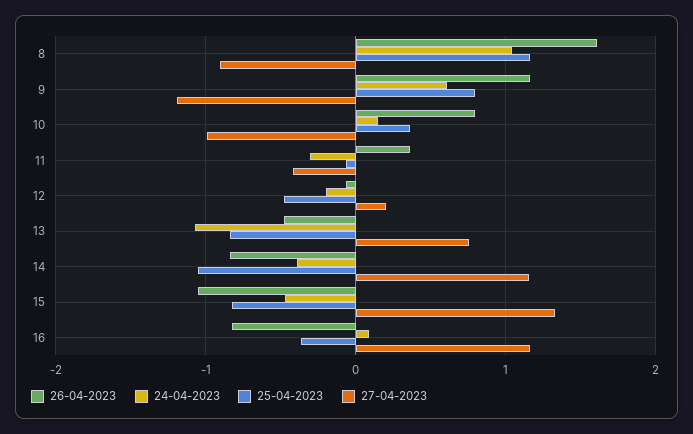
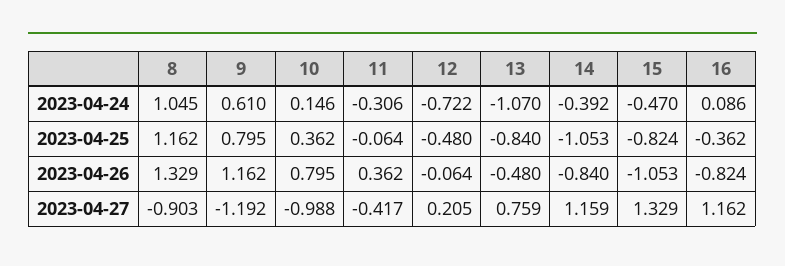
26-04-2023, 8: 1.6 -> 1.329
24-04-2023, 12: -0.2 -> -0.722

